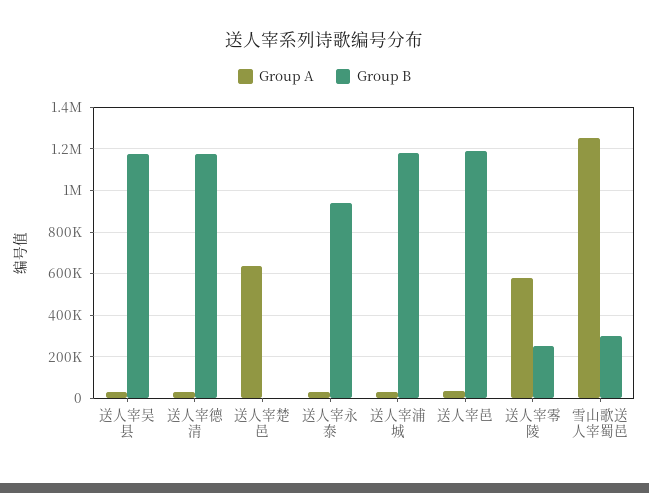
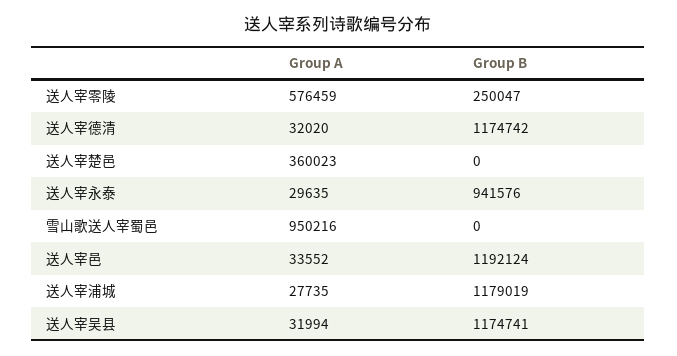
Group A, 送人宰楚邑: 650000 -> 360023
Group A, 雪山歌送人宰蜀邑: 1250000 -> 950216
Group B, 雪山歌送人宰蜀邑: 300000 -> 0

